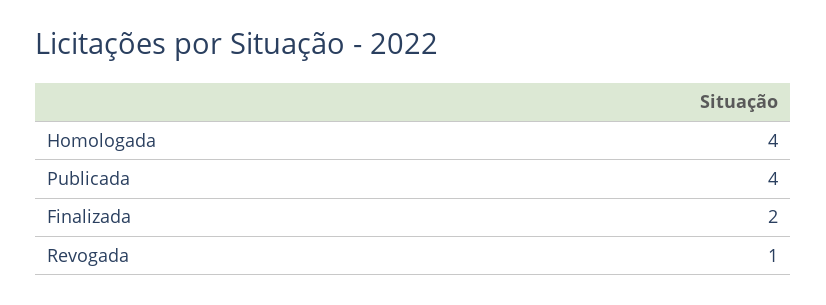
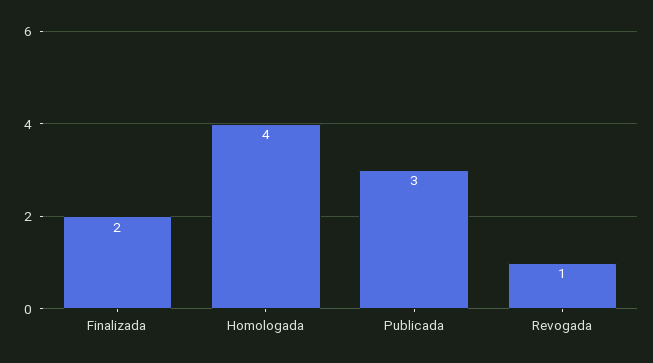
Publicada: 4 -> 3

